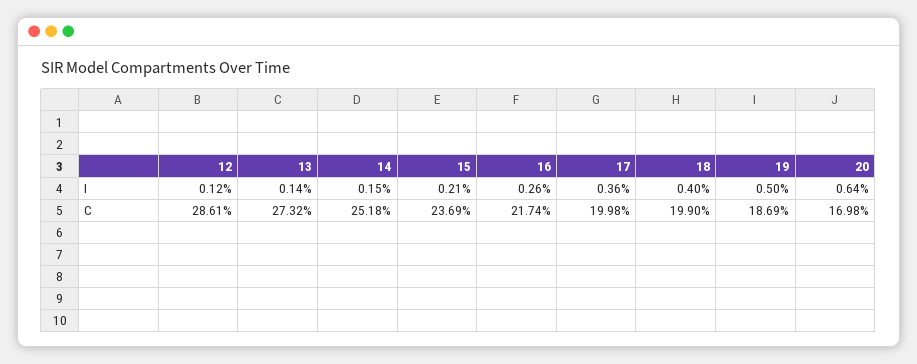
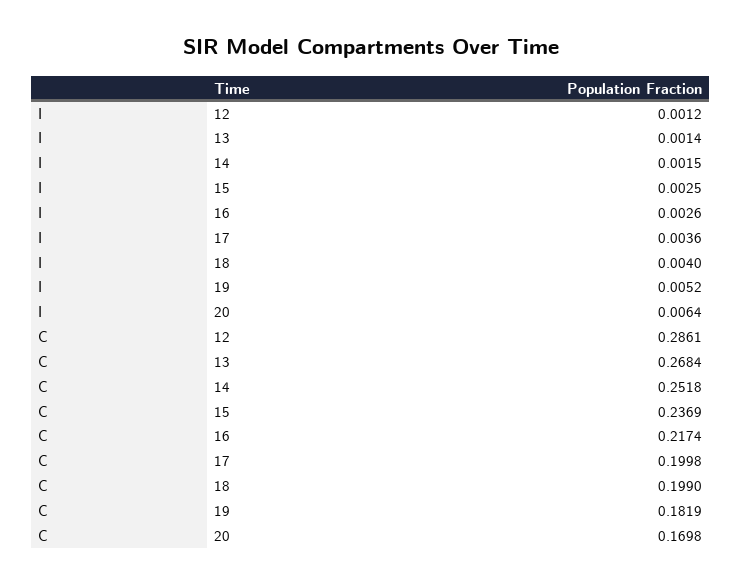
15, I: 0.0021 -> 0.0025
19, I: 0.005 -> 0.0052
13, C: 0.2732 -> 0.2684
19, C: 0.1869 -> 0.1819

